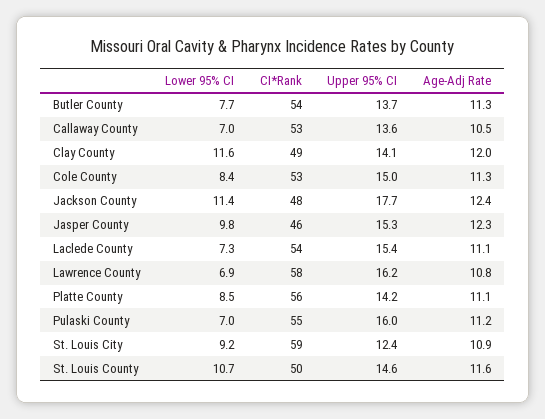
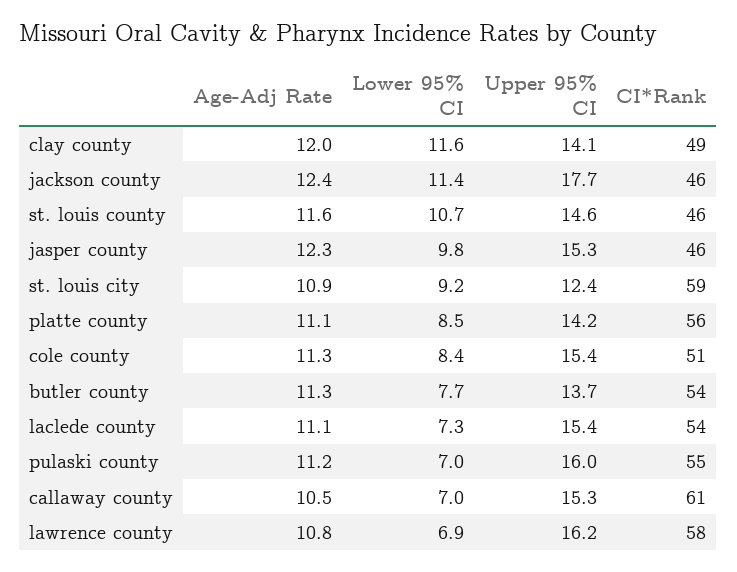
CI*Rank, Callaway County: 53 -> 61
Upper 95% CI, Callaway County: 13.6 -> 15.3
CI*Rank, Cole County: 53 -> 51
Upper 95% CI, Cole County: 15 -> 15.4
CI*Rank, Jackson County: 48 -> 46
CI*Rank, St. Louis County: 50 -> 46

